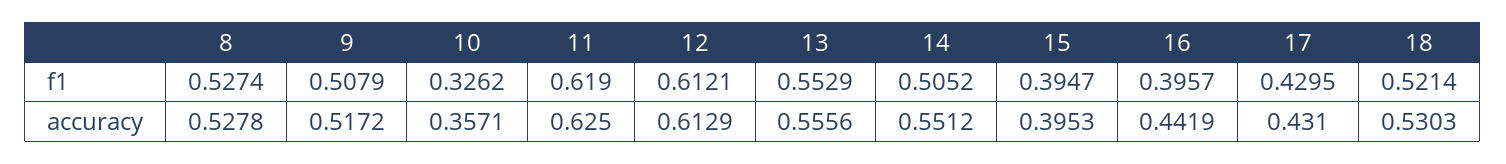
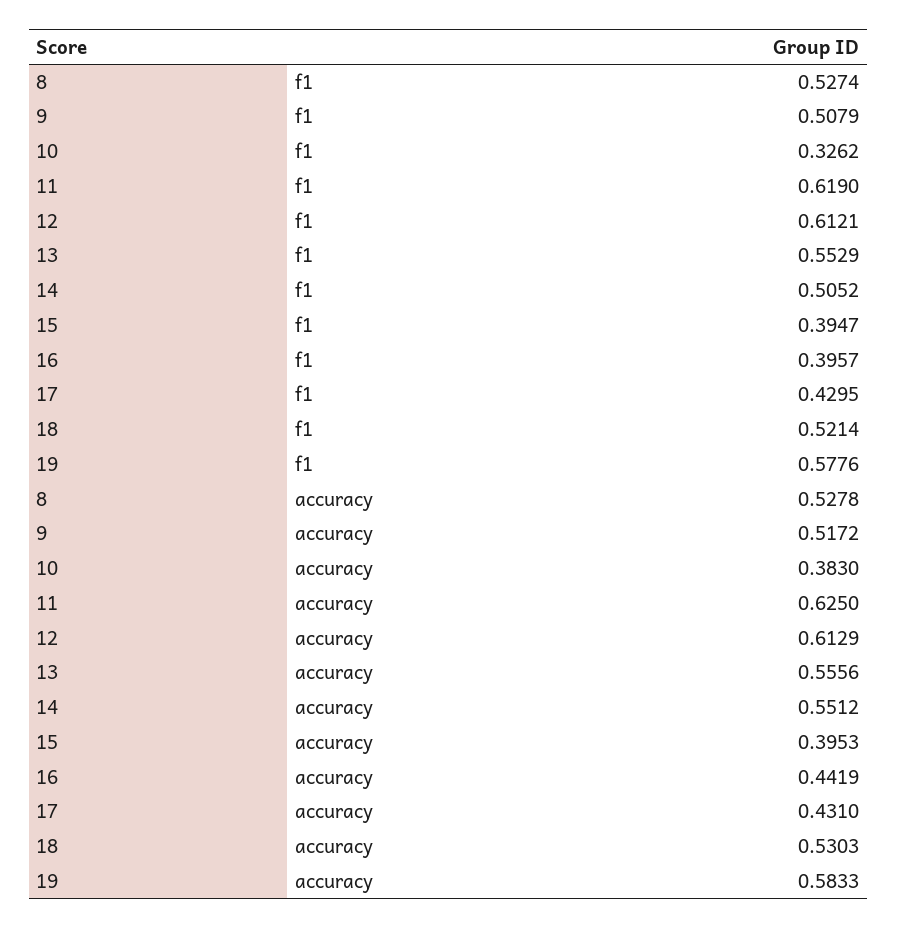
10, accuracy: 0.3571 -> 0.383
19, f1: none -> 0.5776
19, accuracy: none -> 0.5833

